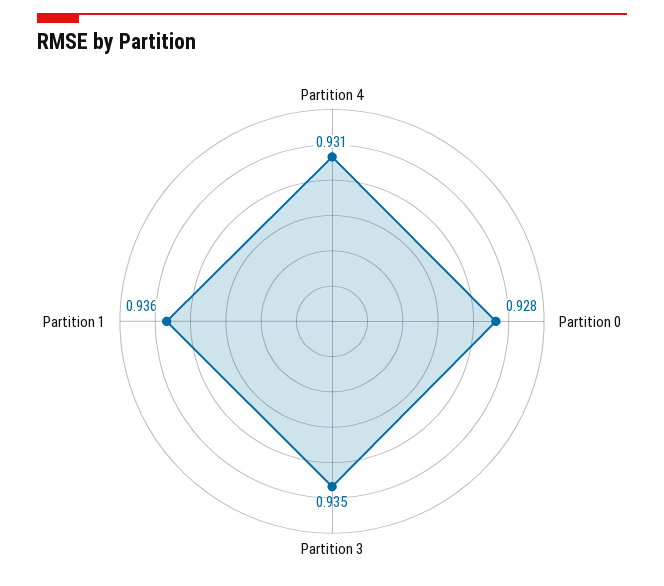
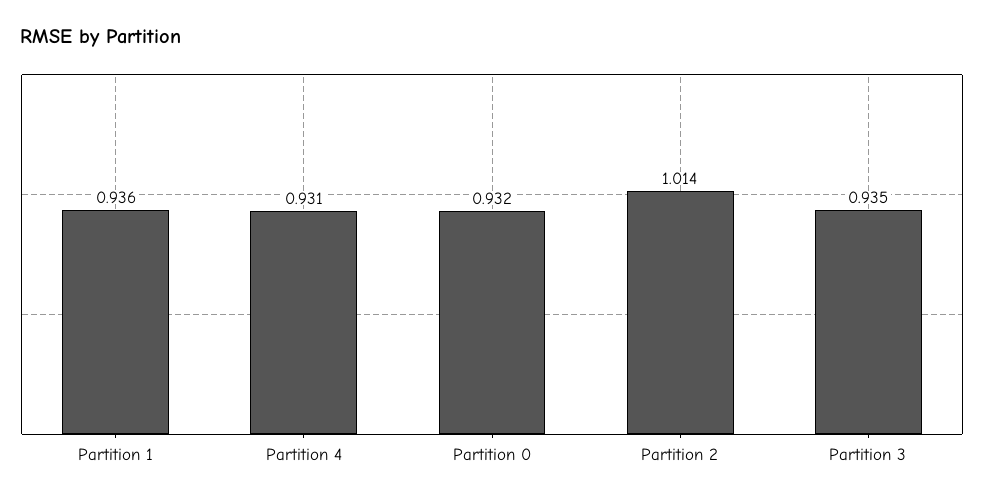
Partition 0: 0.928 -> 0.932
Partition 2: none -> 1.014

